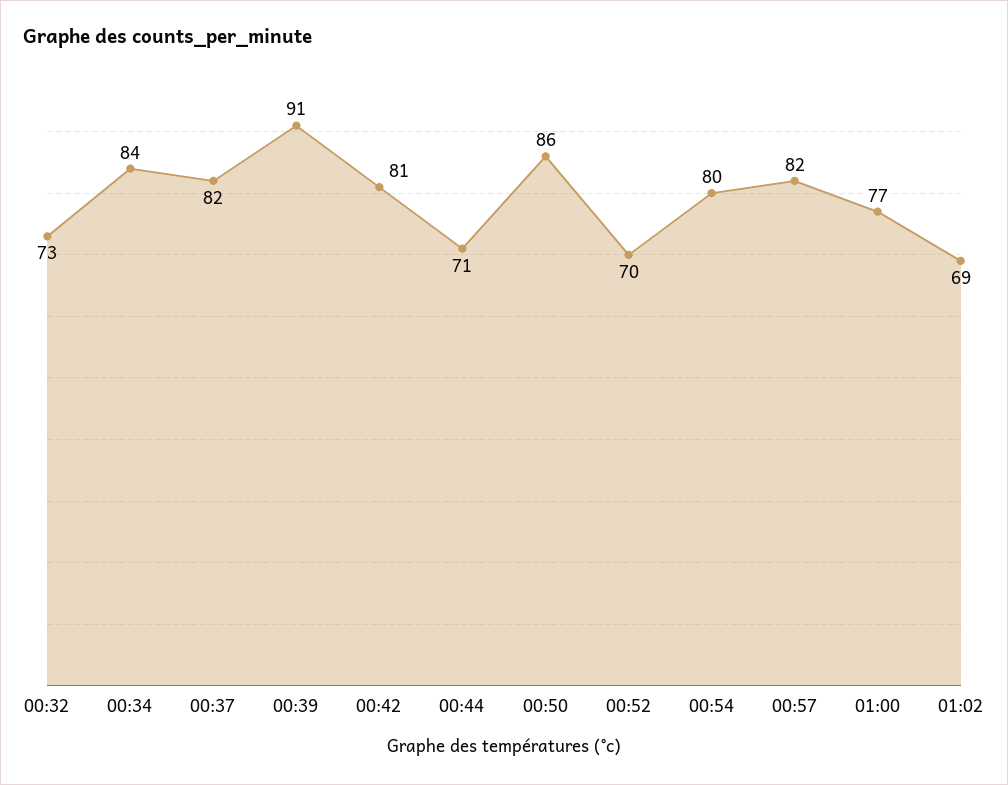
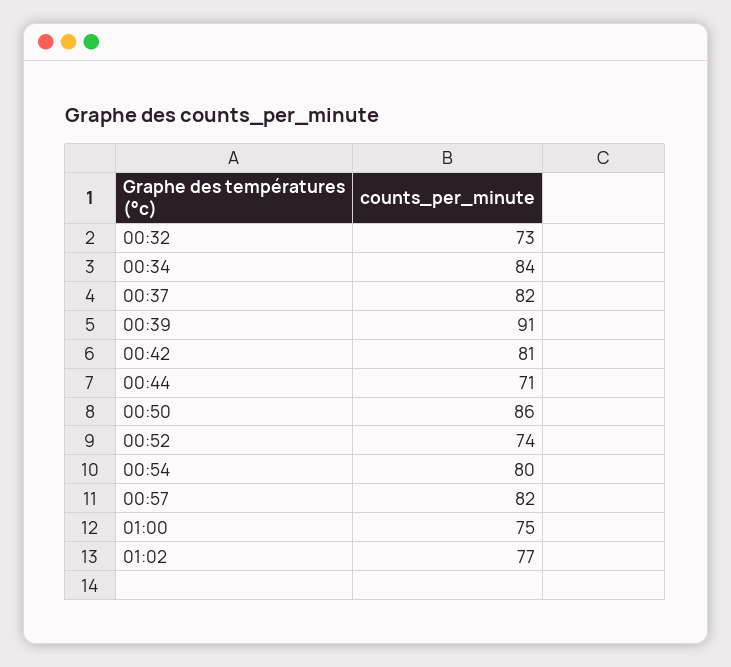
00:52: 70 -> 74
01:00: 77 -> 75
01:02: 69 -> 77

